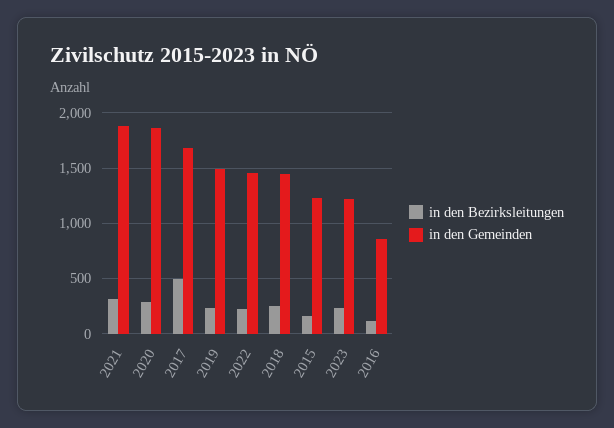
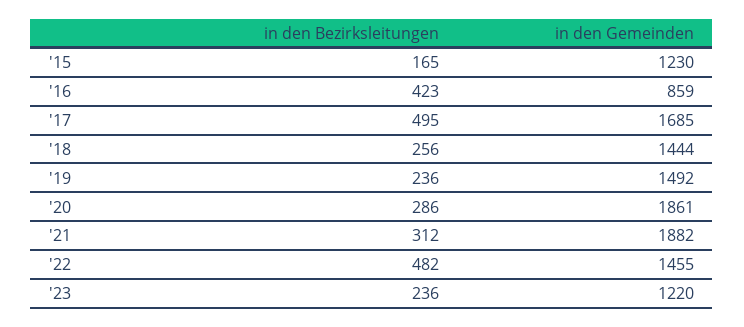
in den Bezirksleitungen, 2022: 200 -> 482
in den Bezirksleitungen, 2016: 100 -> 423

